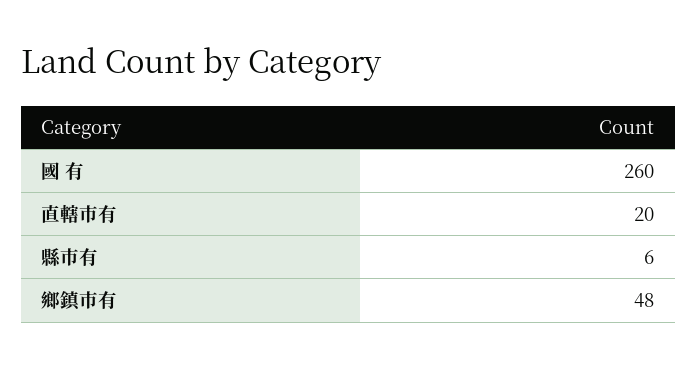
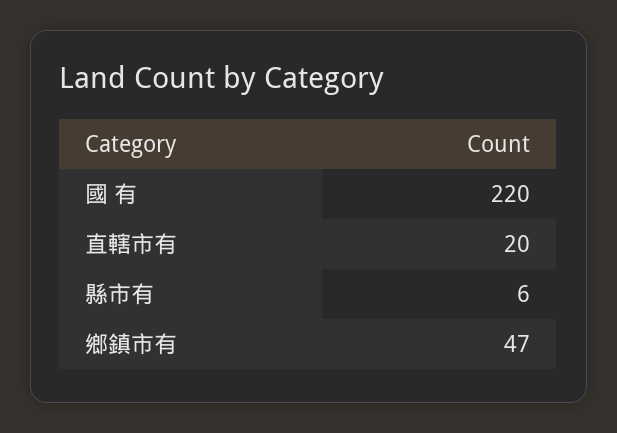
國 有: 260 -> 220
鄉鎮市有: 48 -> 47

